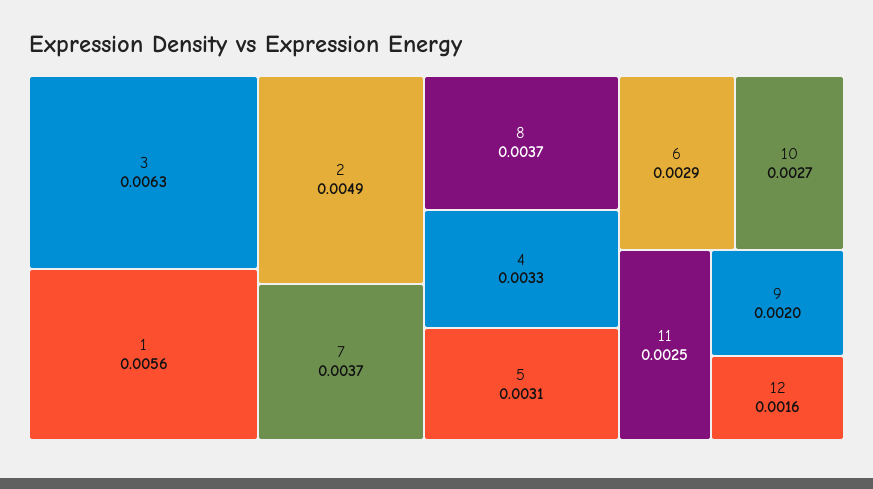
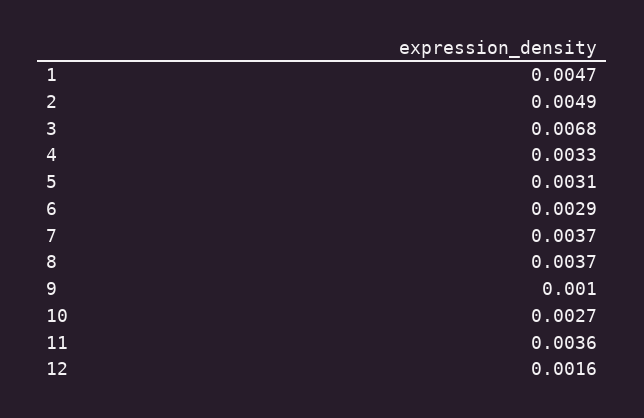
3: 0.0063 -> 0.0068
1: 0.0056 -> 0.0047
11: 0.0025 -> 0.0036
9: 0.002 -> 0.001

